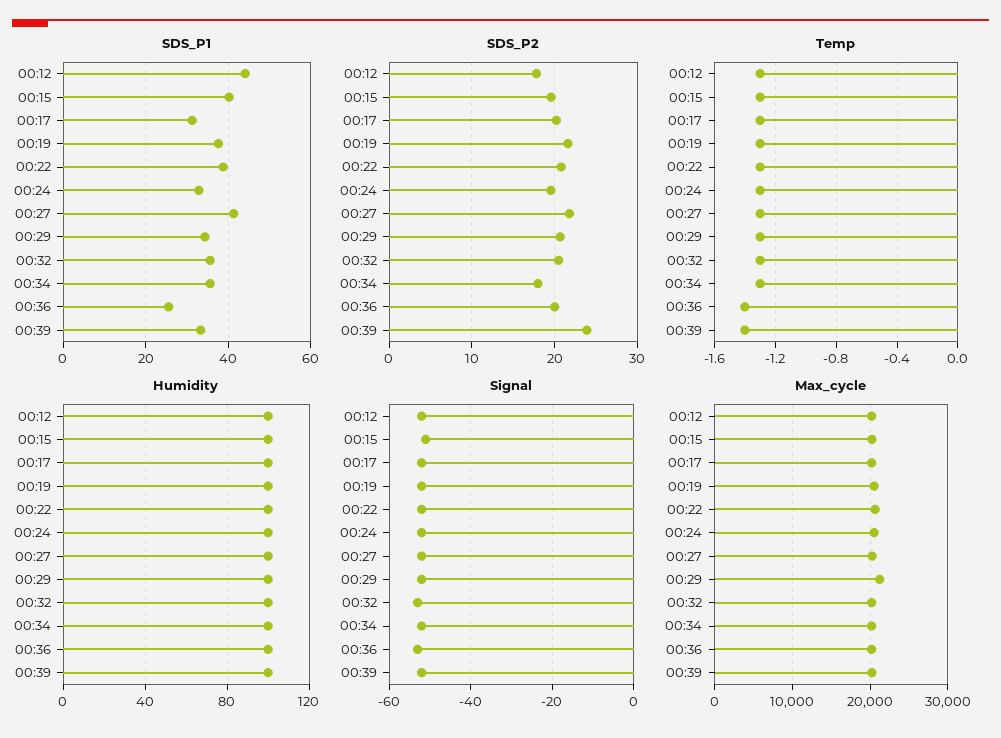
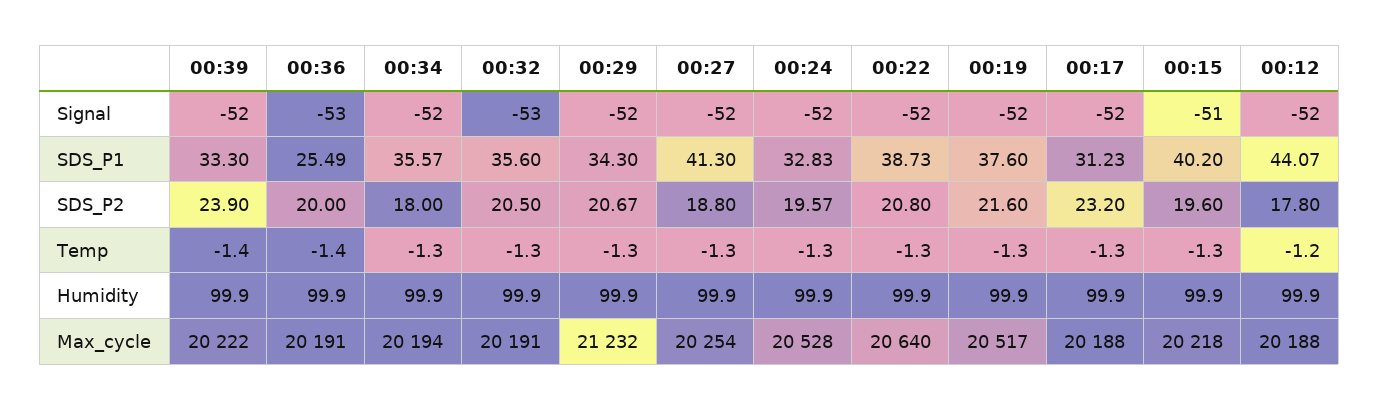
SDS_P2, 00:17: 20 -> 23.2
SDS_P2, 00:27: 22 -> 18.8
Temp, 00:12: -1.3 -> -1.2

